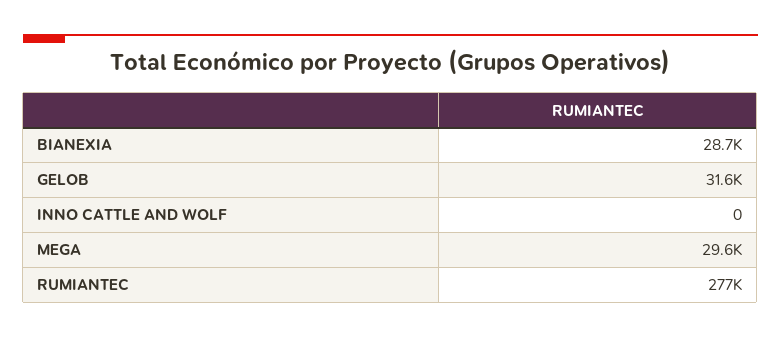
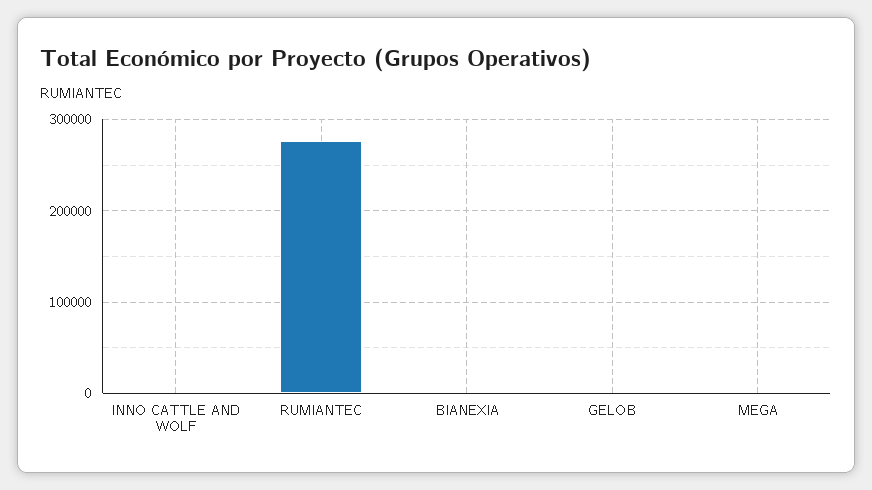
BIANEXIA: 28700 -> 0
GELOB: 31600 -> 0
MEGA: 29600 -> 0

